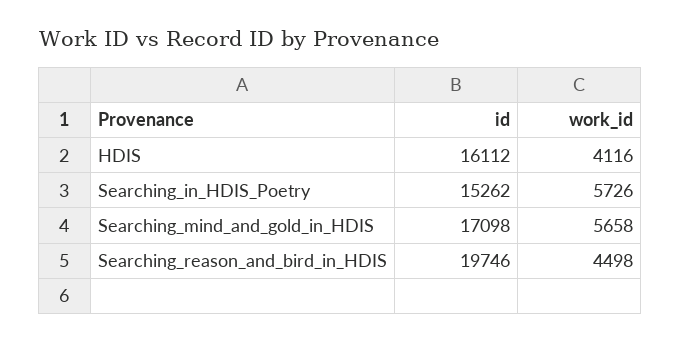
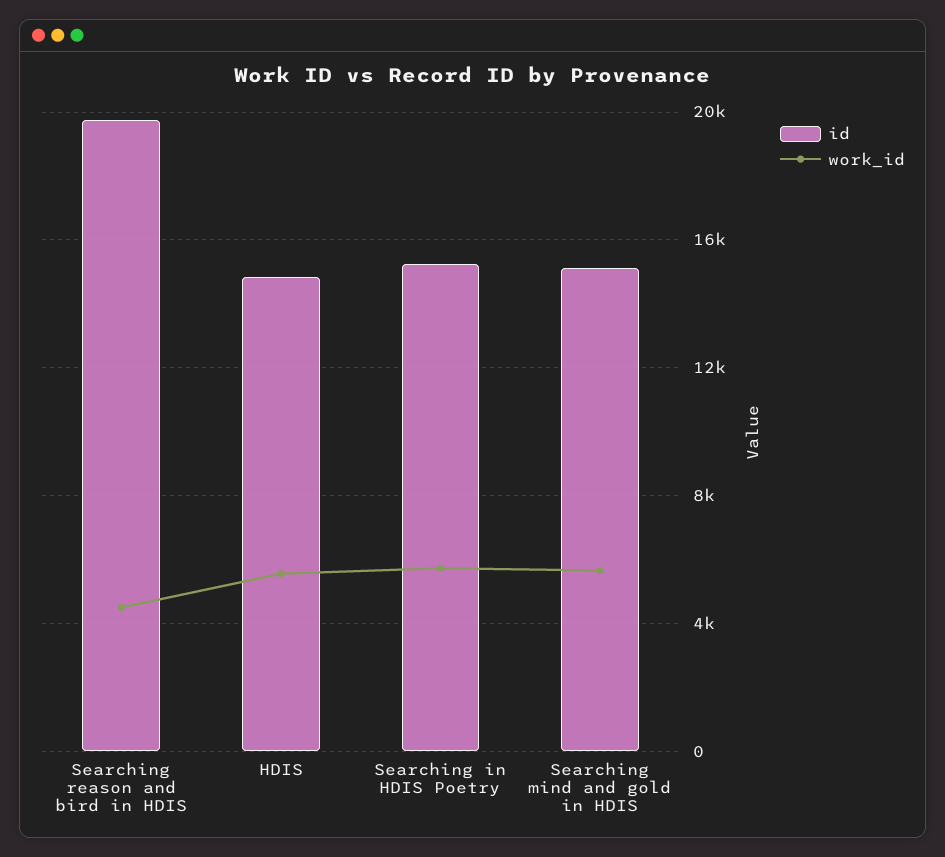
id, HDIS: 16112 -> 15000
work_id, HDIS: 4116 -> 5500
id, Searching_mind_and_gold_in_HDIS: 17098 -> 15000

